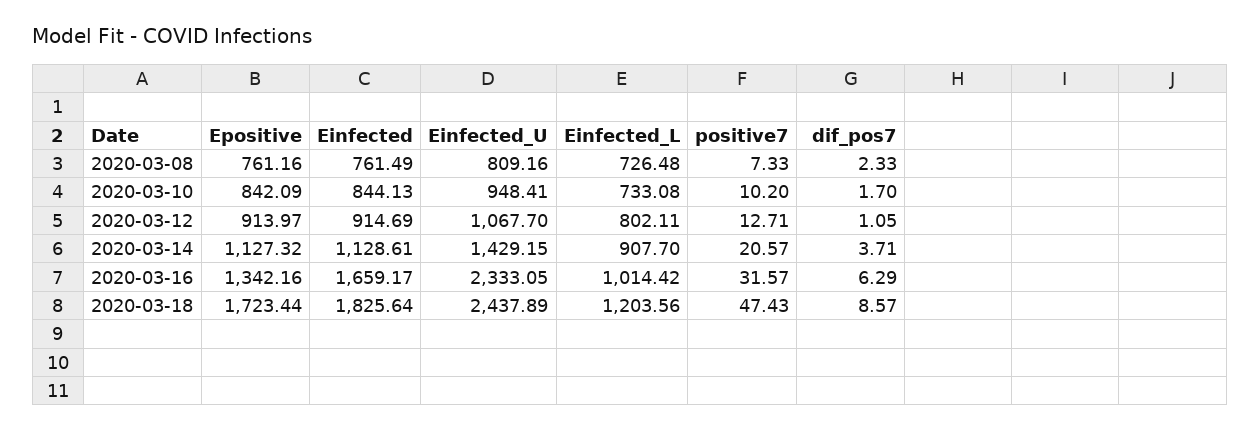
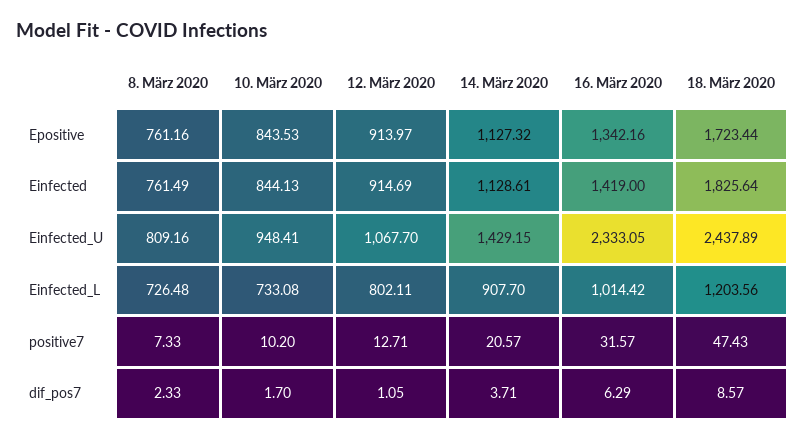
Epositive, 2020-03-10: 842.09 -> 843.53
Einfected, 2020-03-16: 1659.17 -> 1419

